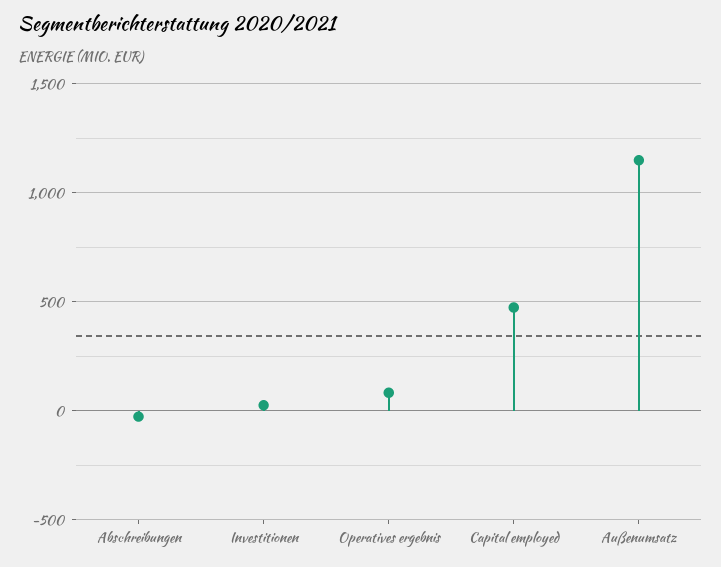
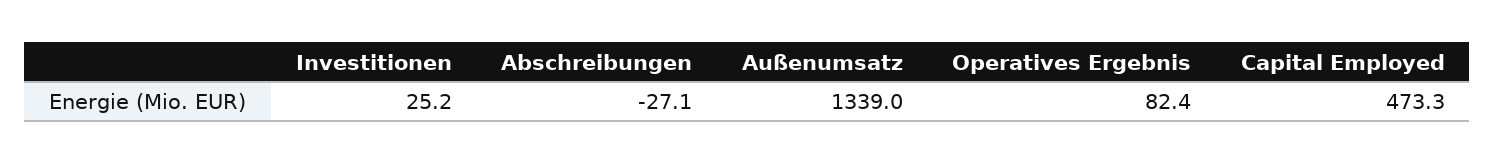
Außenumsatz: 1150 -> 1339

